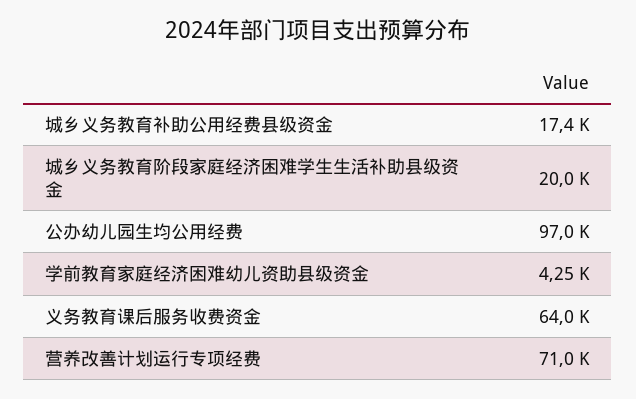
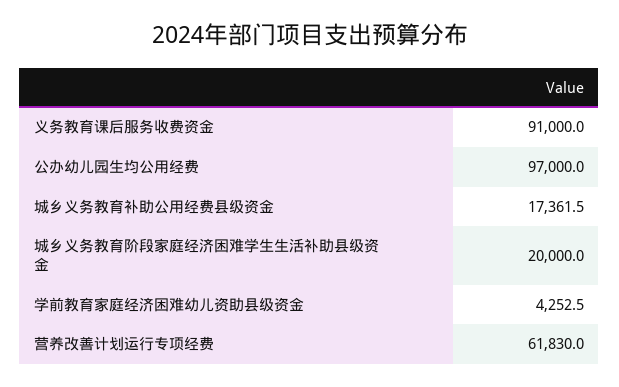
义务教育课后服务收费资金: 64000 -> 91000
营养改善计划运行专项经费: 71000 -> 61830

